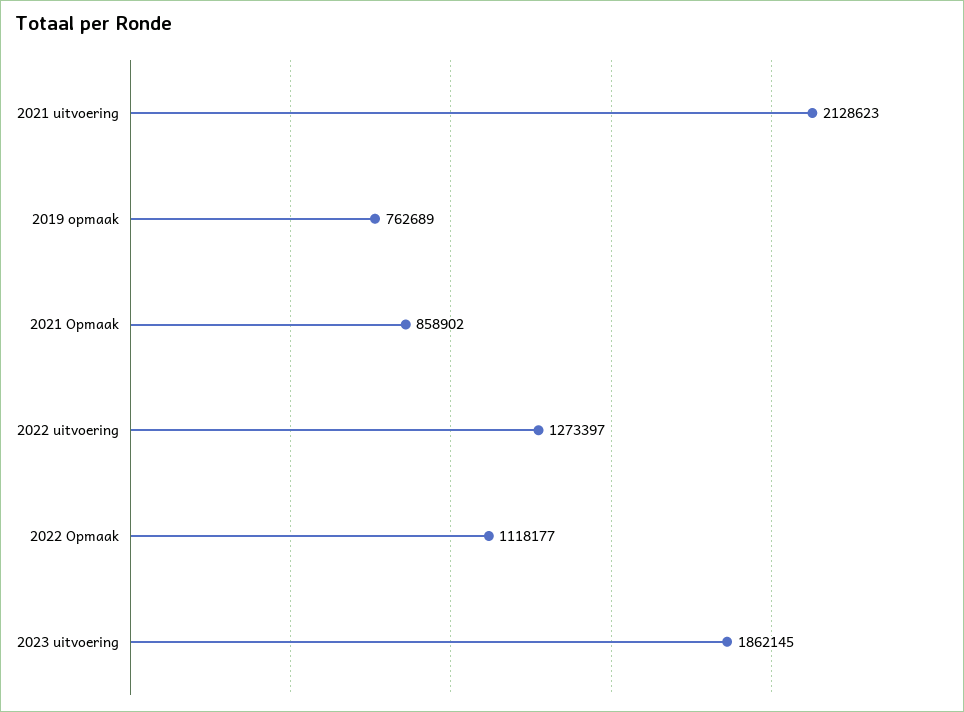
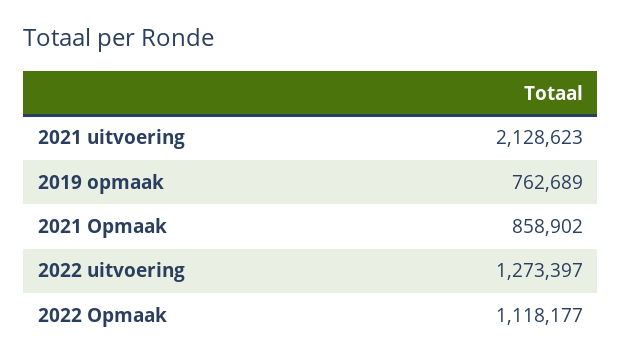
2023 uitvoering: 1862145 -> none

